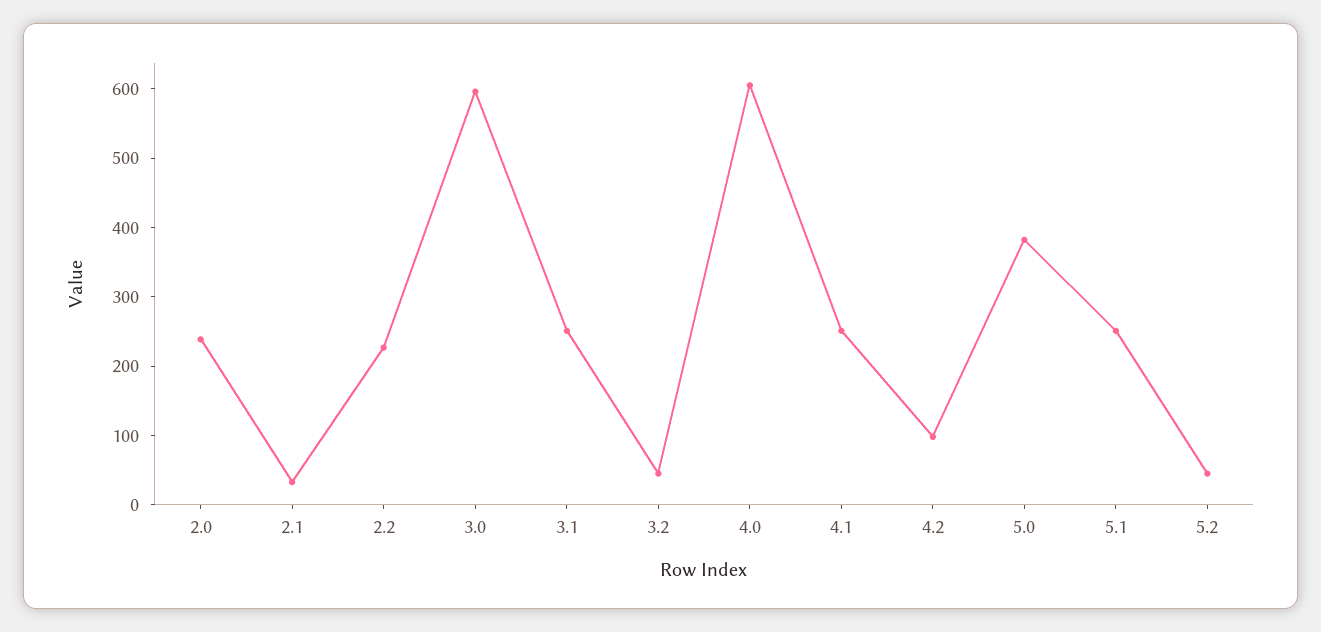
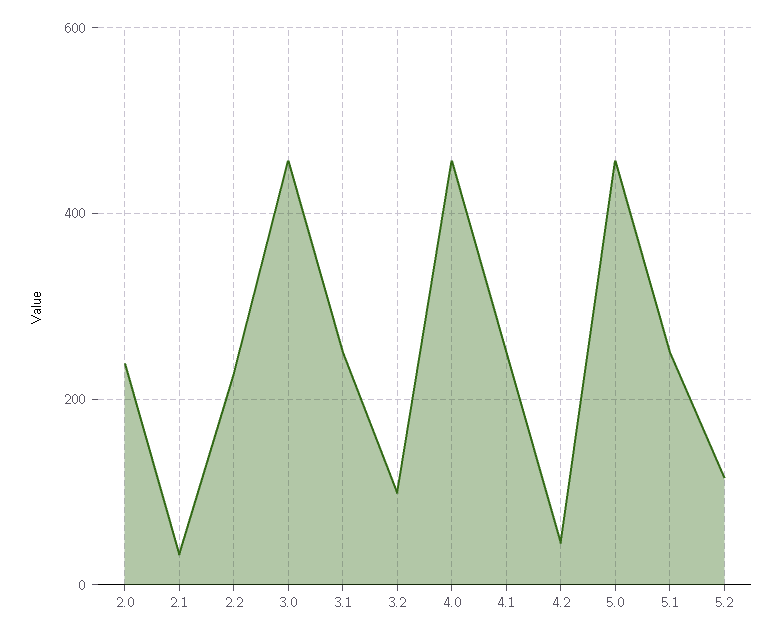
3.0: 600 -> 460
3.2: 40 -> 100
4.0: 600 -> 460
4.2: 100 -> 40
5.0: 380 -> 460
5.2: 40 -> 120

